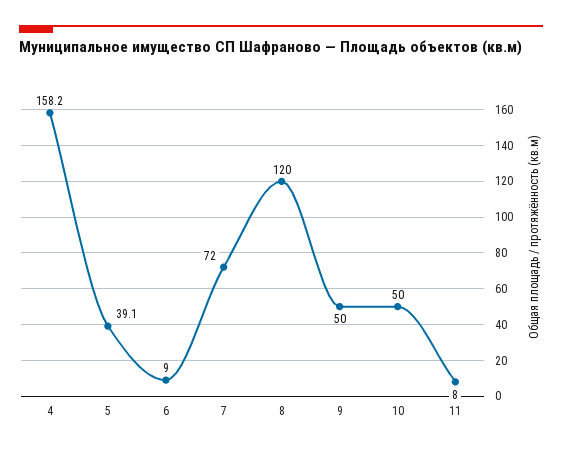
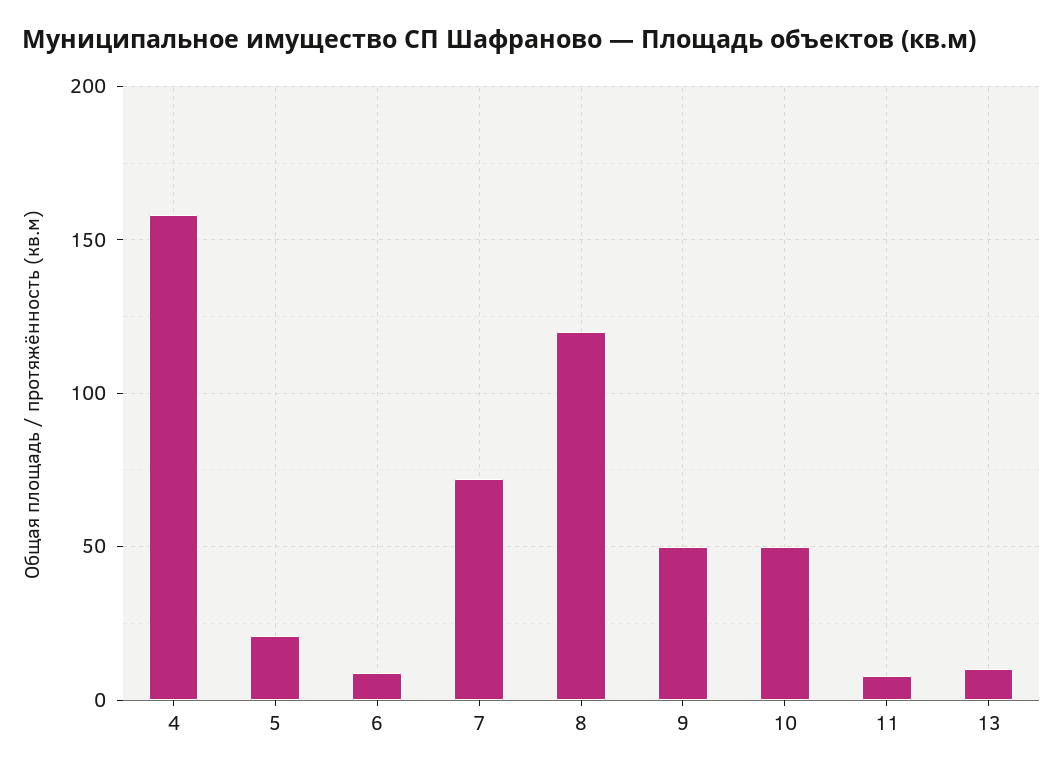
5: 39.1 -> 20
13: none -> 10

